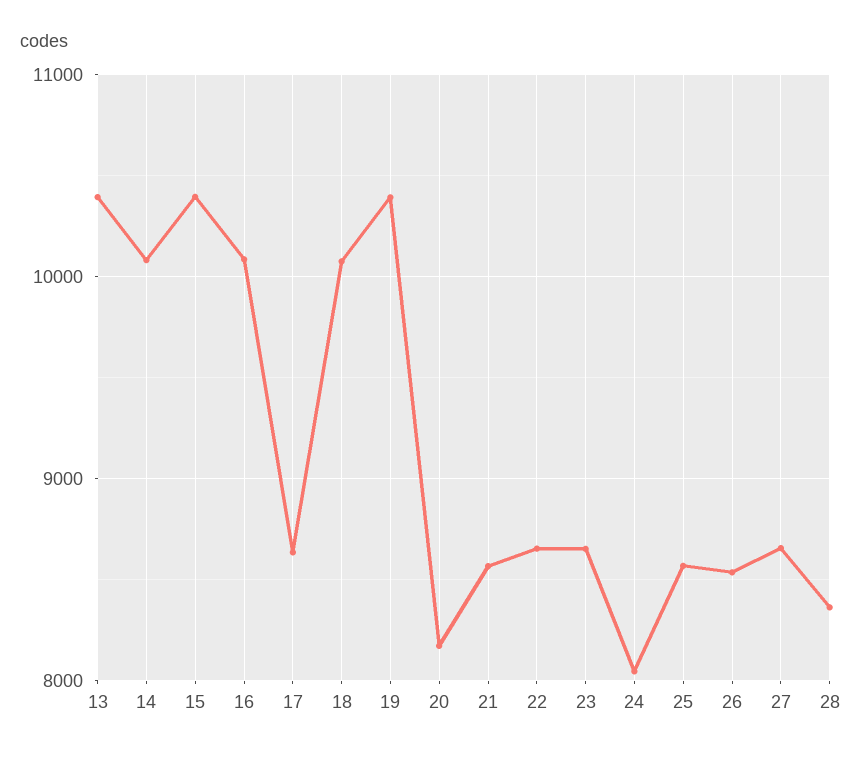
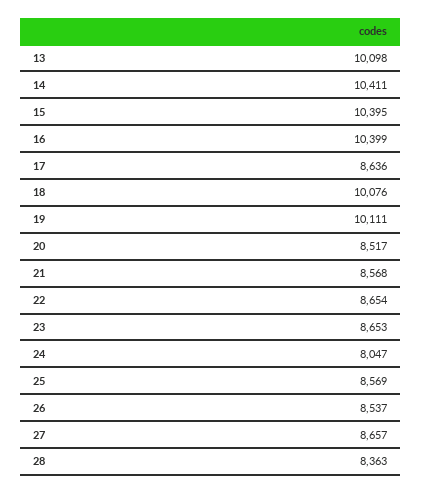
13: 10400 -> 10098
14: 10100 -> 10411
16: 10100 -> 10399
19: 10400 -> 10111
20: 8200 -> 8517

